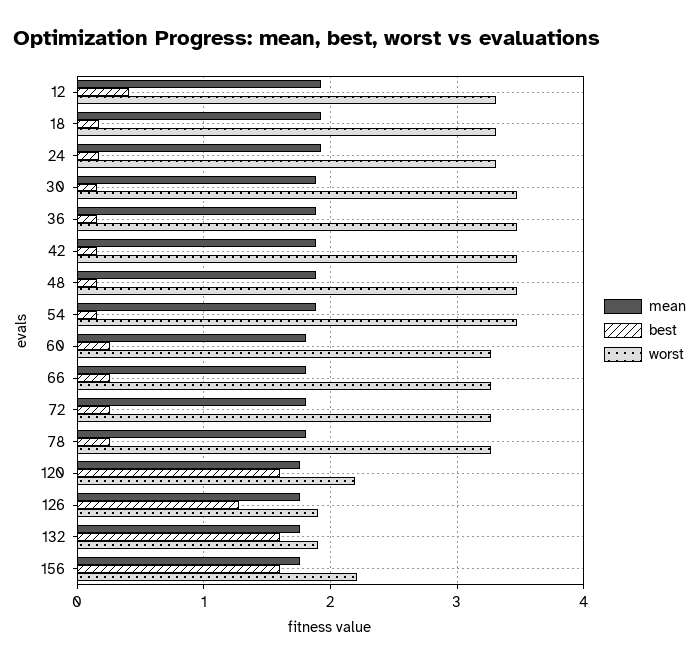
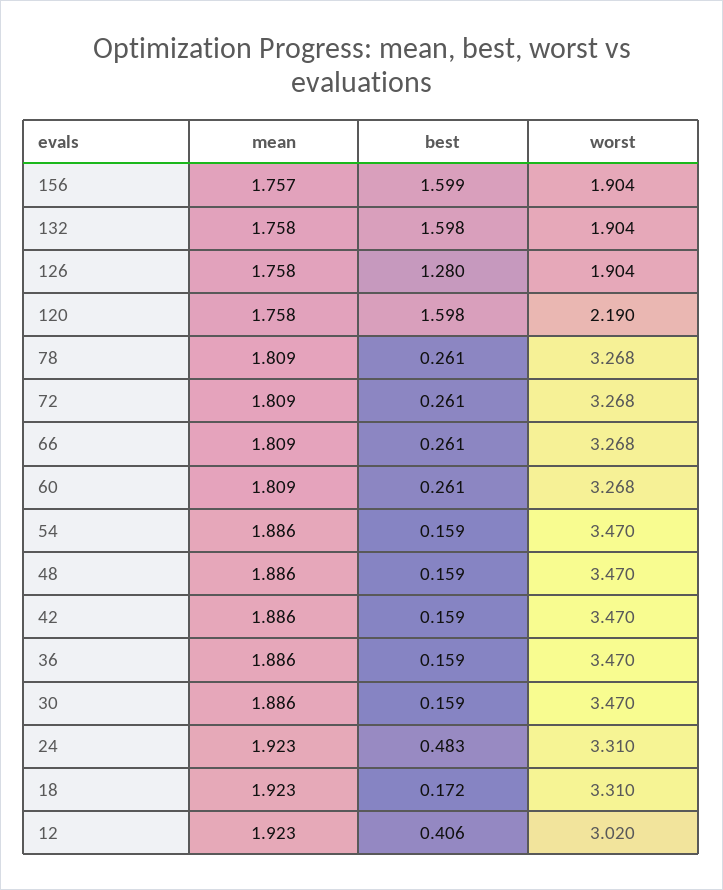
worst, 12: 3.3 -> 3.02
best, 24: 0.2 -> 0.483
worst, 156: 2.2 -> 1.904

